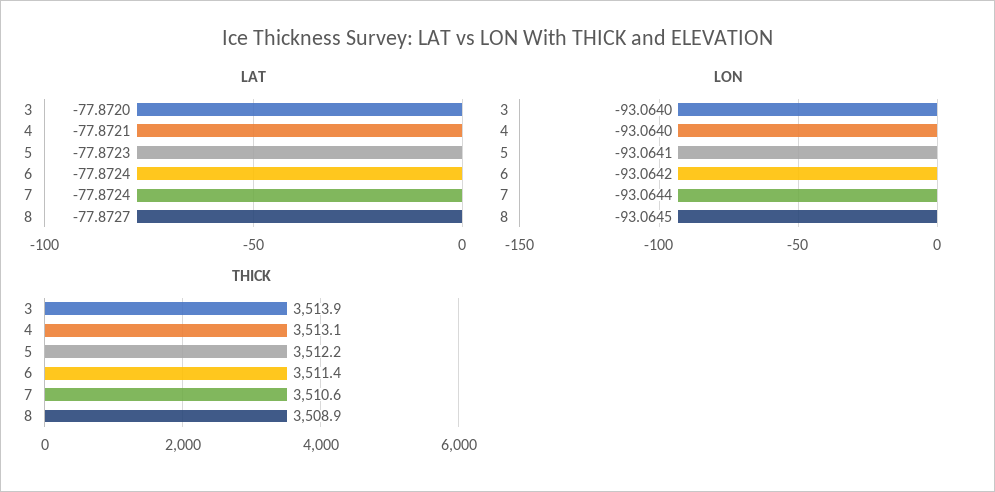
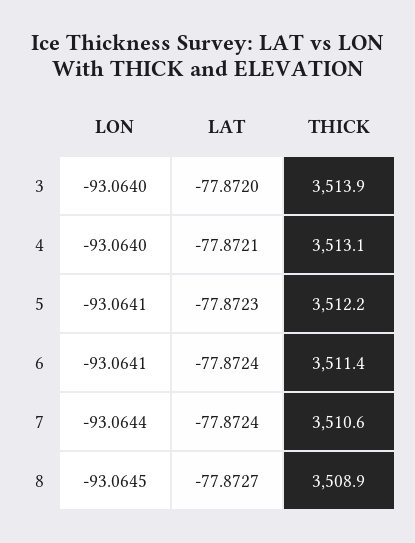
LON, 6: -93.0642 -> -93.0641

